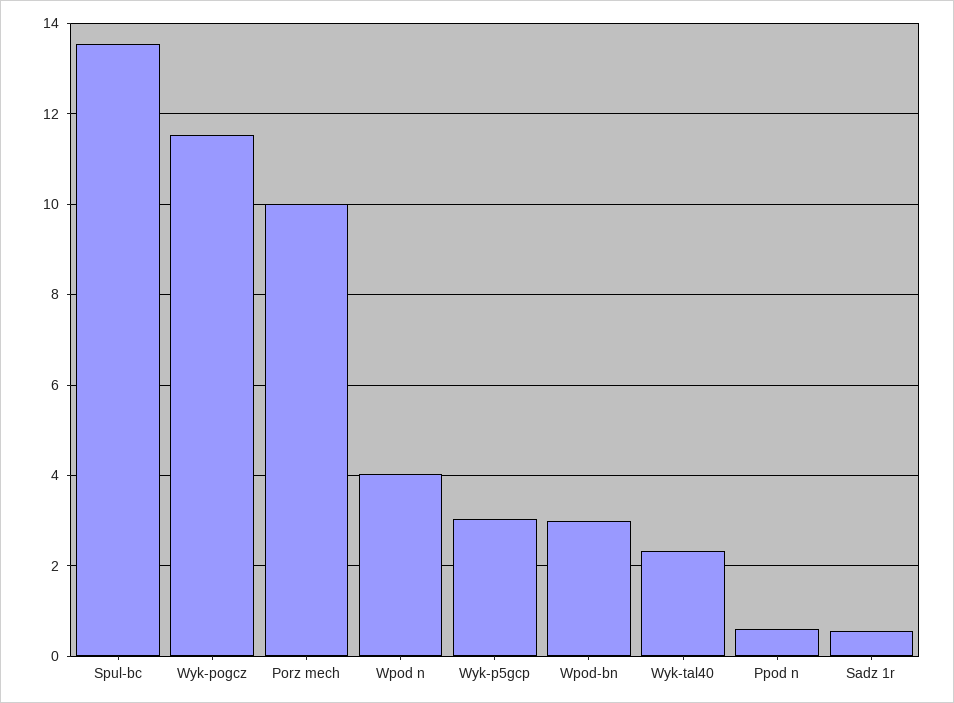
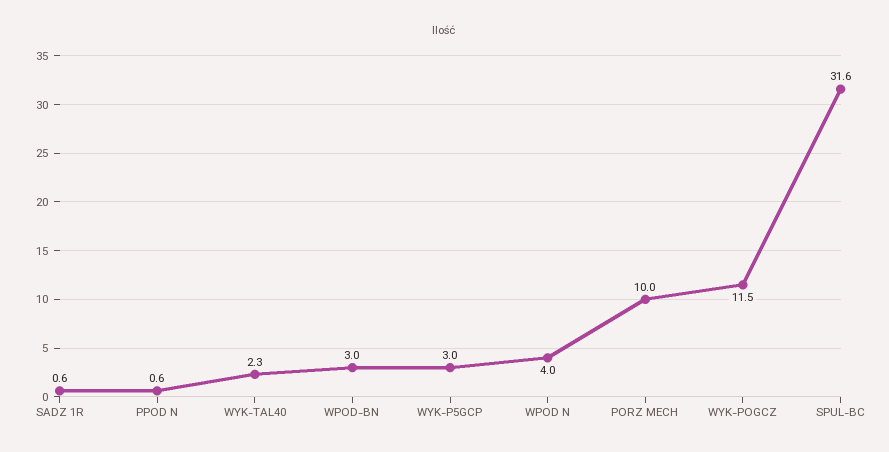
Spul-bc: 13.6 -> 31.6

